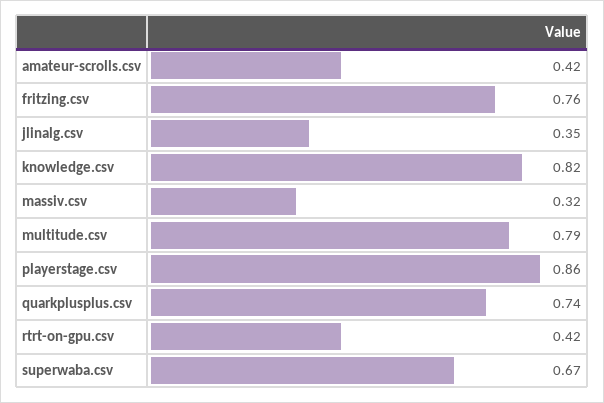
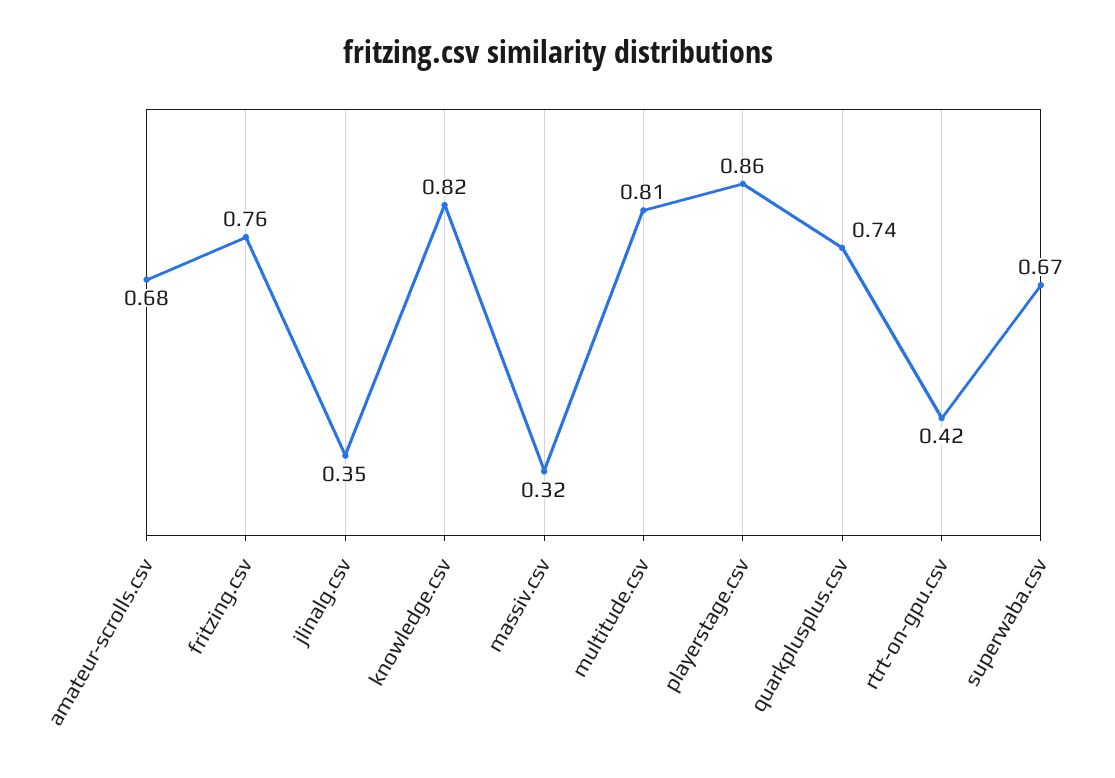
amateur-scrolls.csv: 0.42 -> 0.68
multitude.csv: 0.79 -> 0.81

